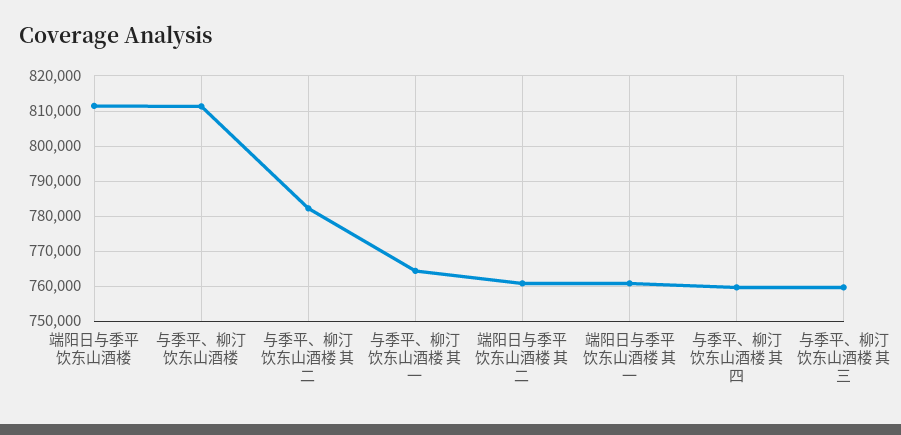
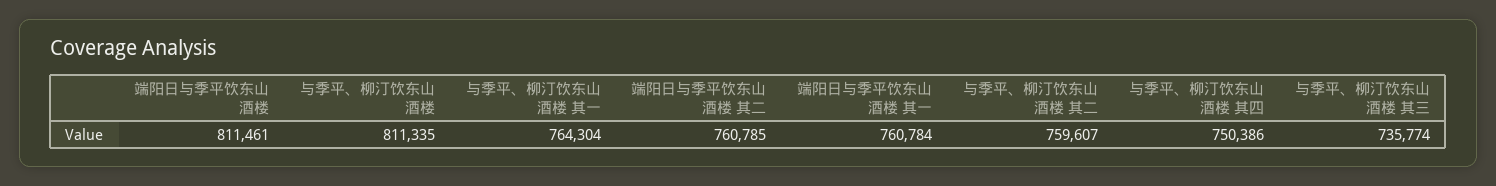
与季平、柳汀饮东山酒楼 其二: 782000 -> 759607
与季平、柳汀饮东山酒楼 其四: 760000 -> 750386
与季平、柳汀饮东山酒楼 其三: 760000 -> 735774

